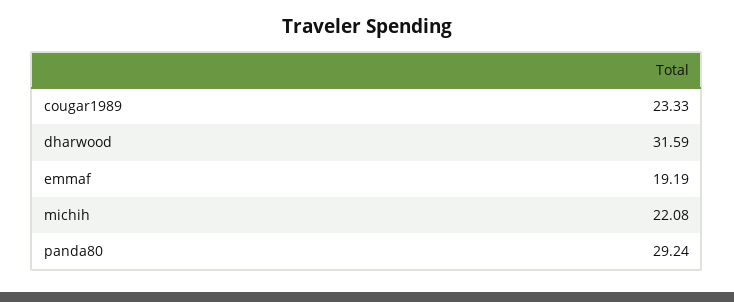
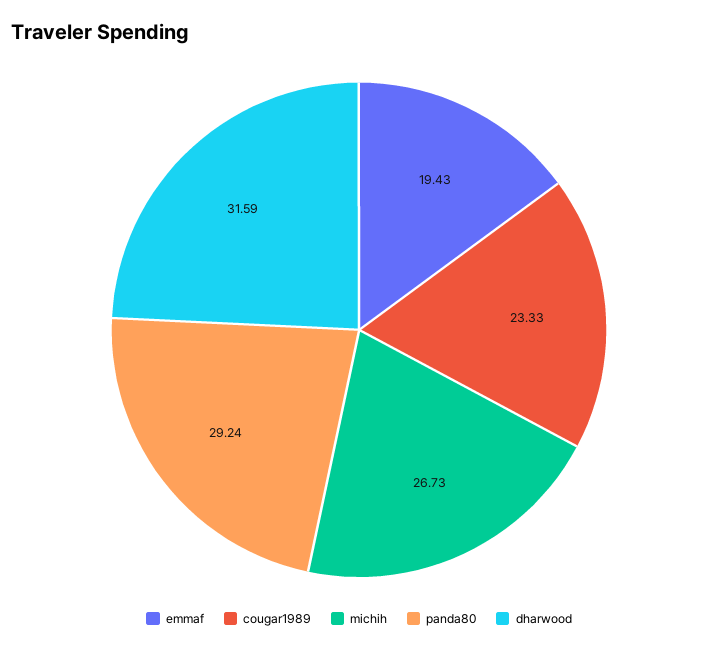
emmaf: 19.19 -> 19.43
michih: 22.08 -> 26.73

